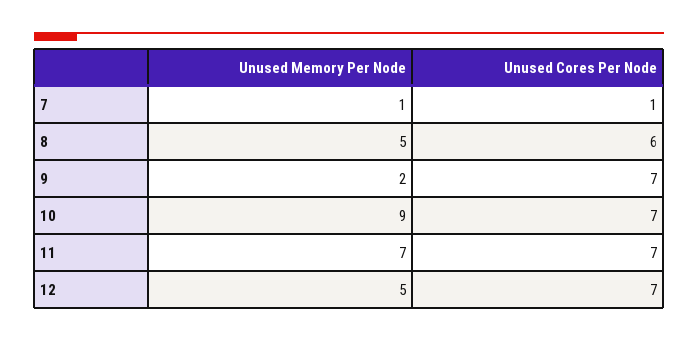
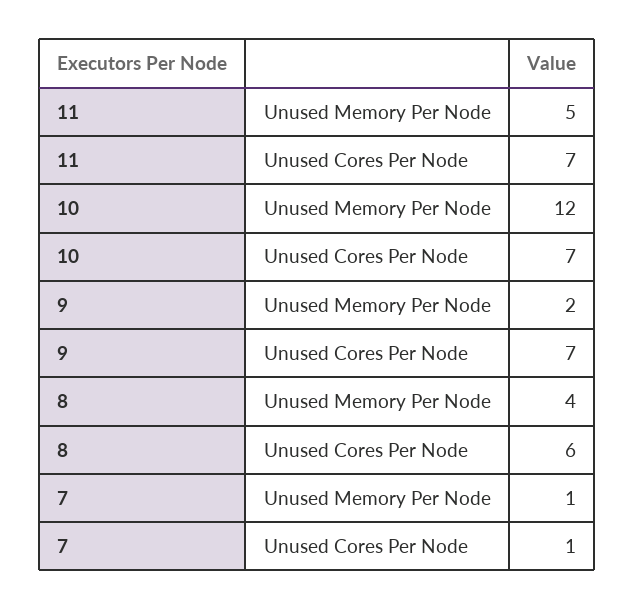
Unused Memory Per Node, 8: 5 -> 4
Unused Memory Per Node, 10: 9 -> 12
Unused Memory Per Node, 11: 7 -> 5
Unused Memory Per Node, 12: 5 -> none
Unused Cores Per Node, 12: 7 -> none

